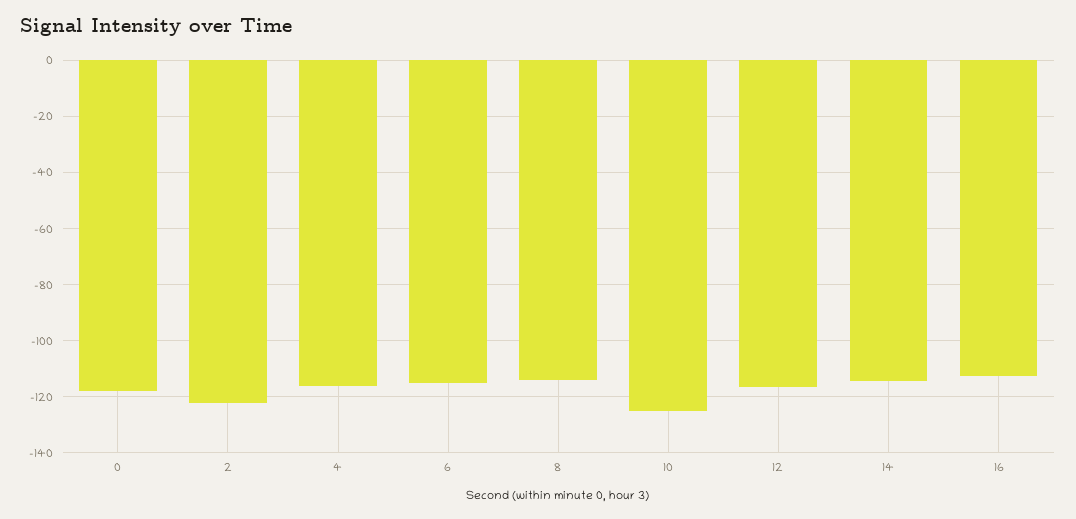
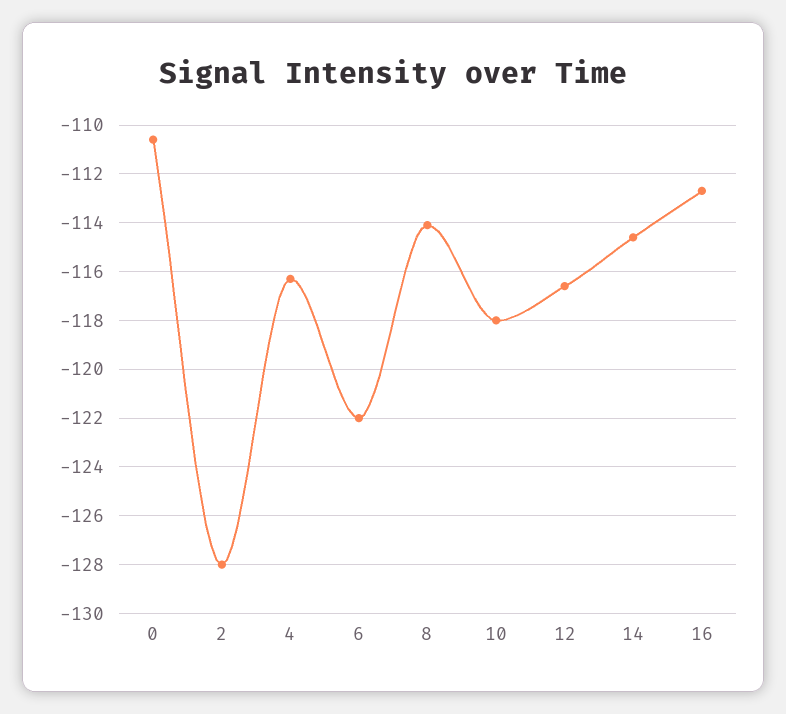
0: -117.5 -> -110.5
2: -122.5 -> -128
6: -115 -> -122
10: -125 -> -118

